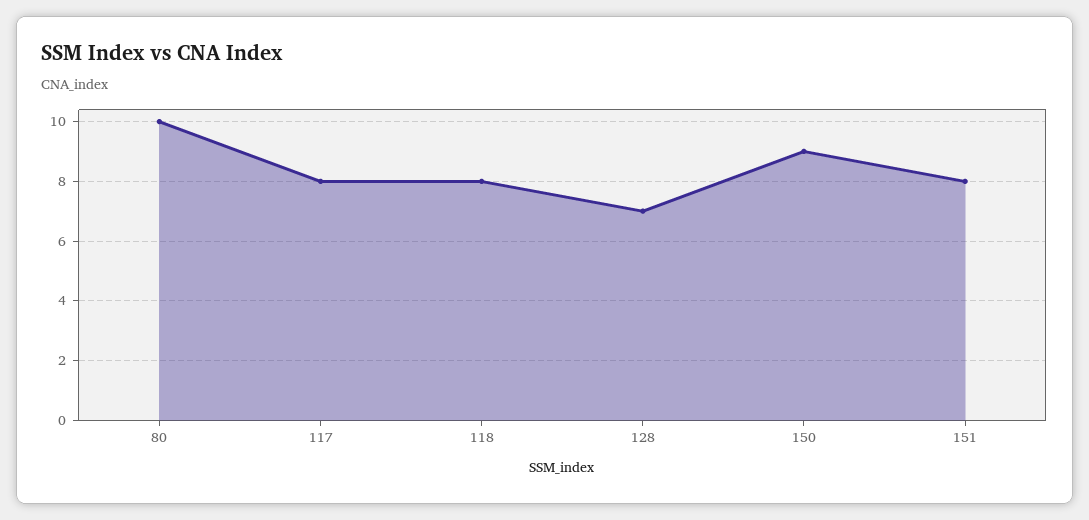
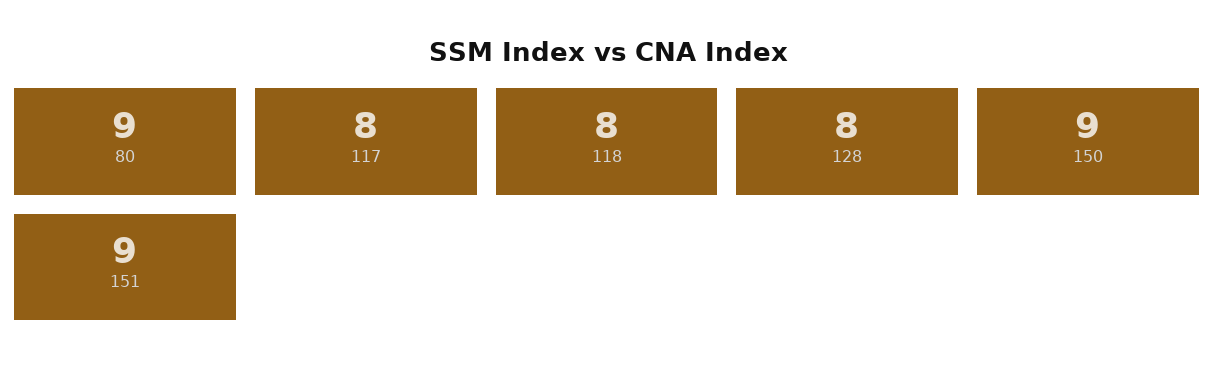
80: 10 -> 9
128: 7 -> 8
151: 8 -> 9

